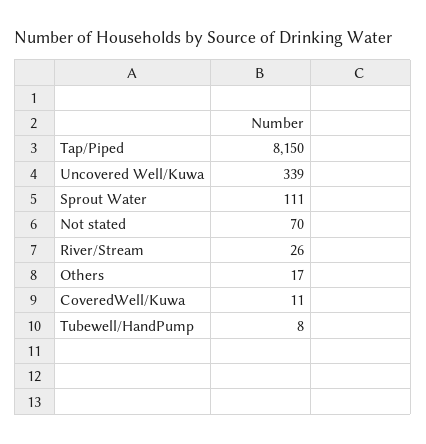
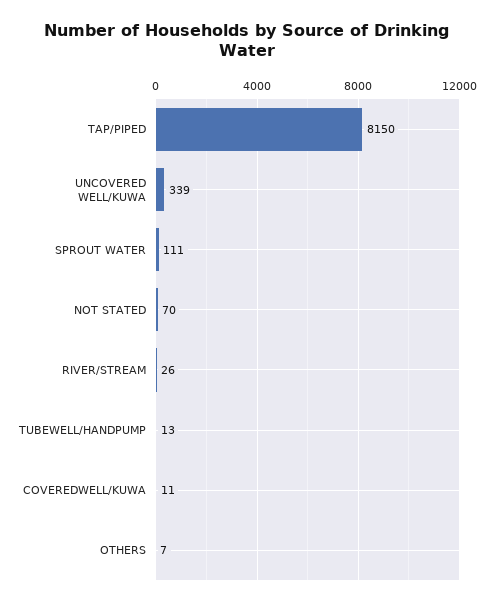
Others: 17 -> 7
Tubewell/HandPump: 8 -> 13

